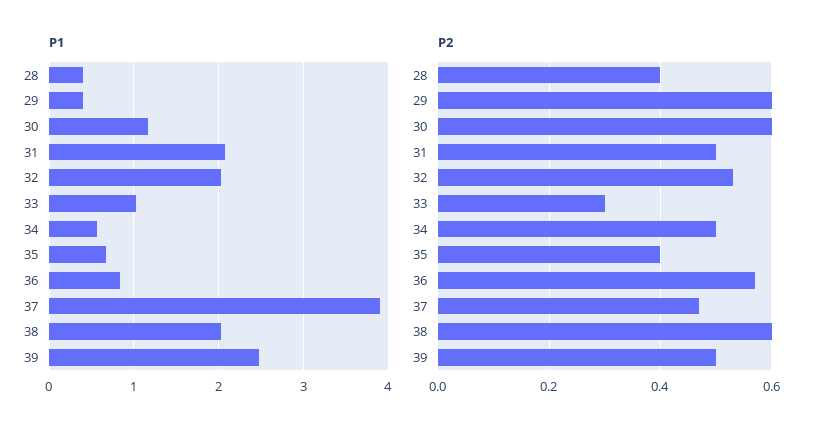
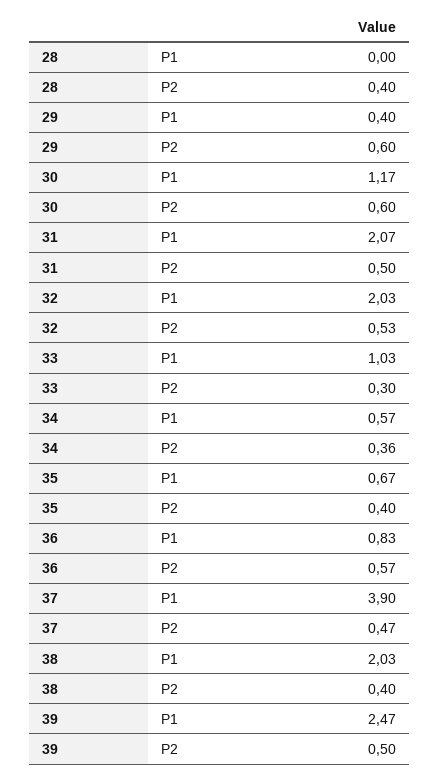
P1, 28: 0.4 -> 0
P2, 34: 0.5 -> 0.36
P2, 38: 0.6 -> 0.4

